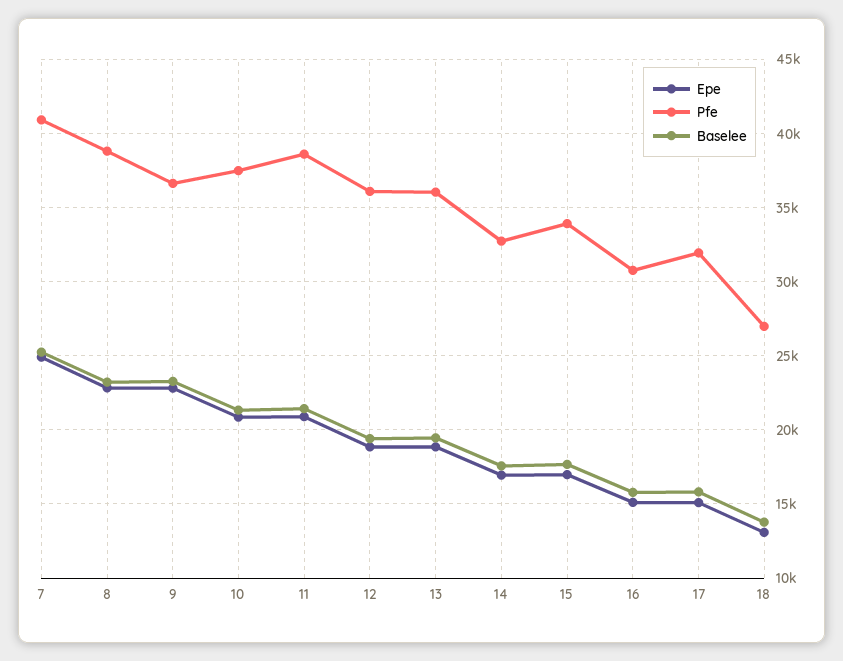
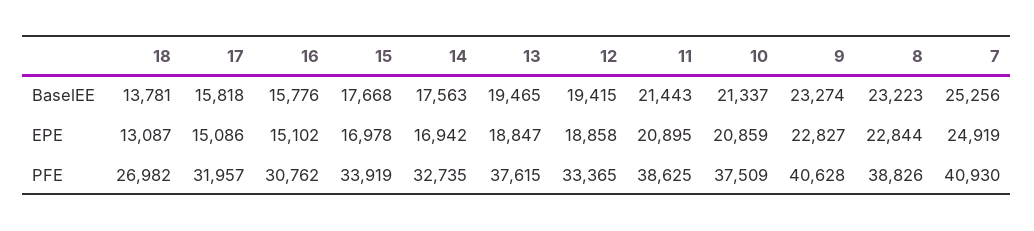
Pfe, 9: 36500 -> 40628
Pfe, 12: 36000 -> 33365
Pfe, 13: 36000 -> 37615

